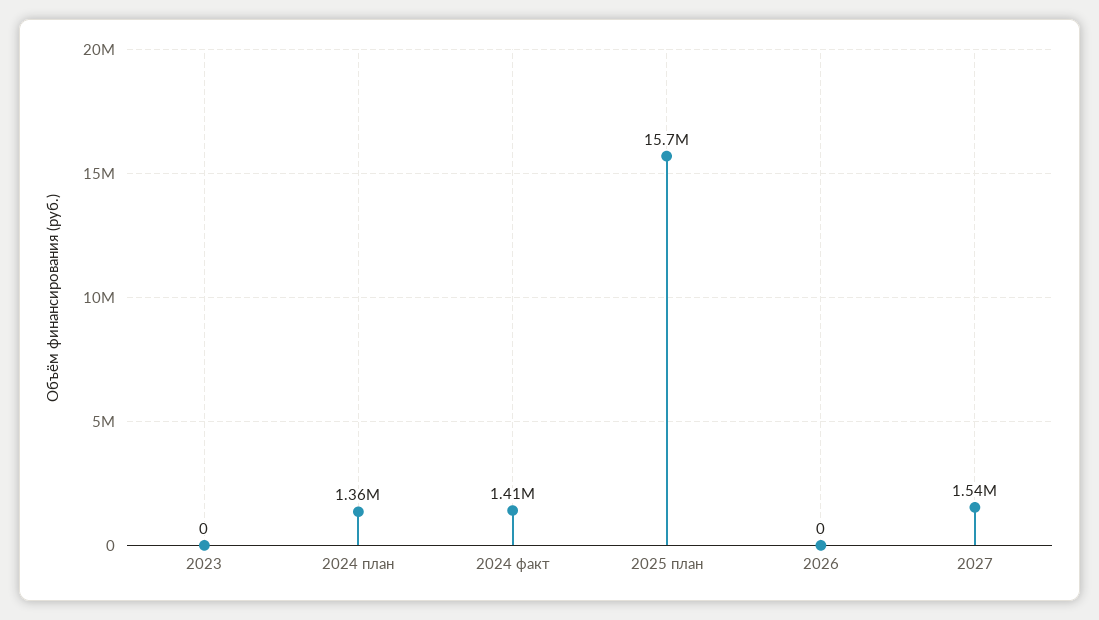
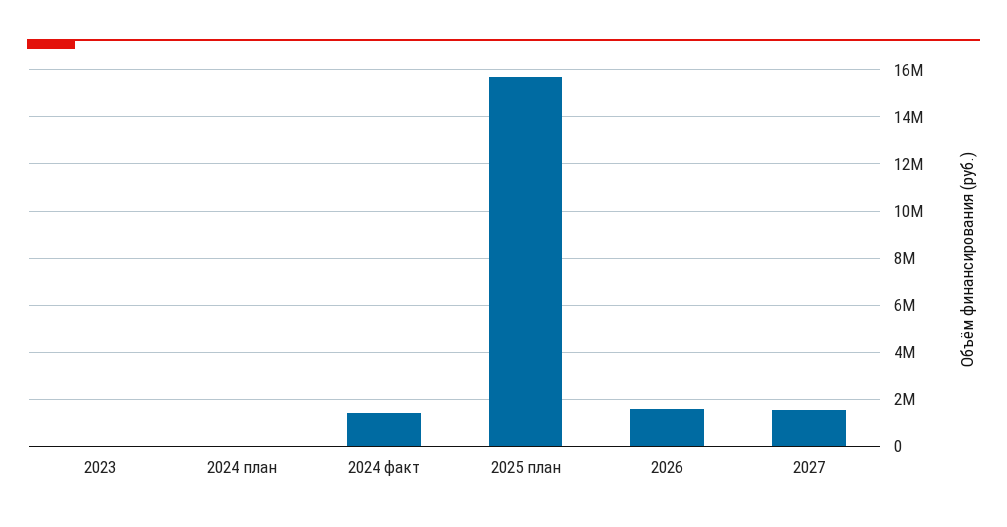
2024 план: 1360000 -> 0
2026: 0 -> 1500000

